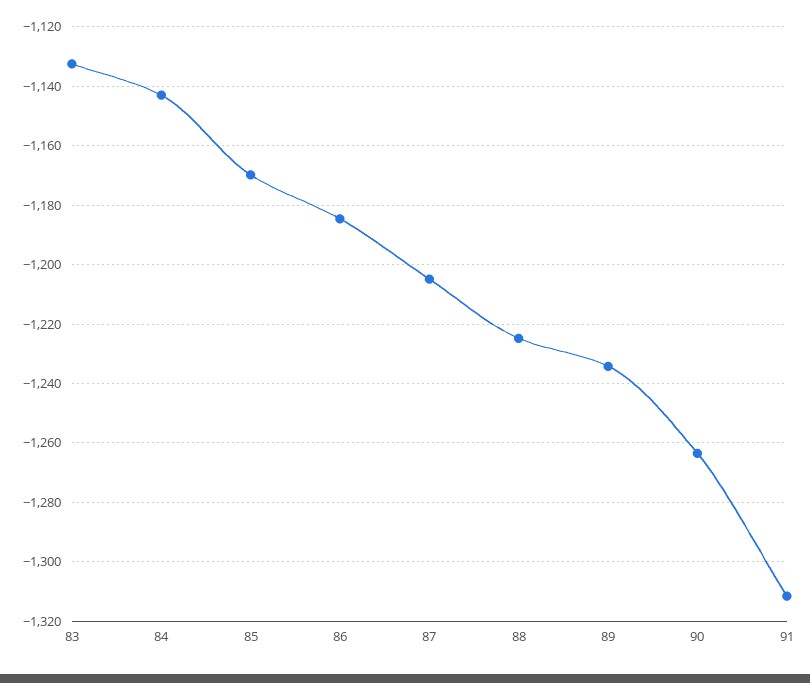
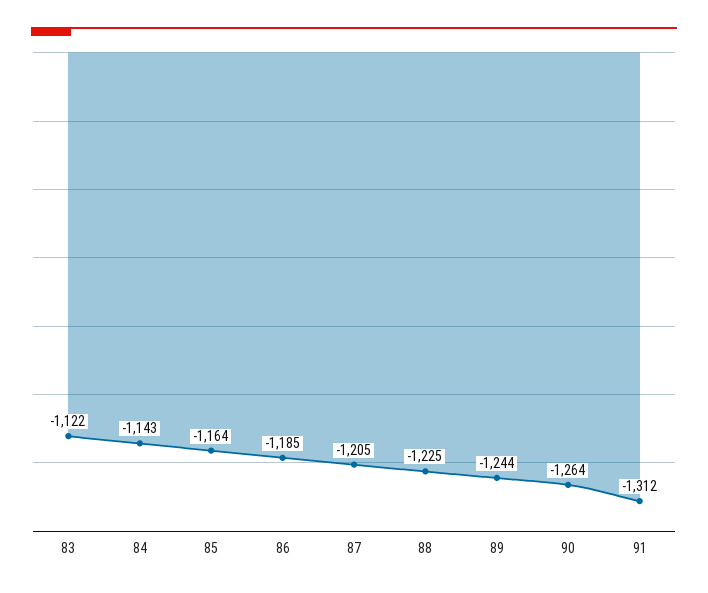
83: -1132.5 -> -1122
85: -1170 -> -1164
89: -1235 -> -1244

